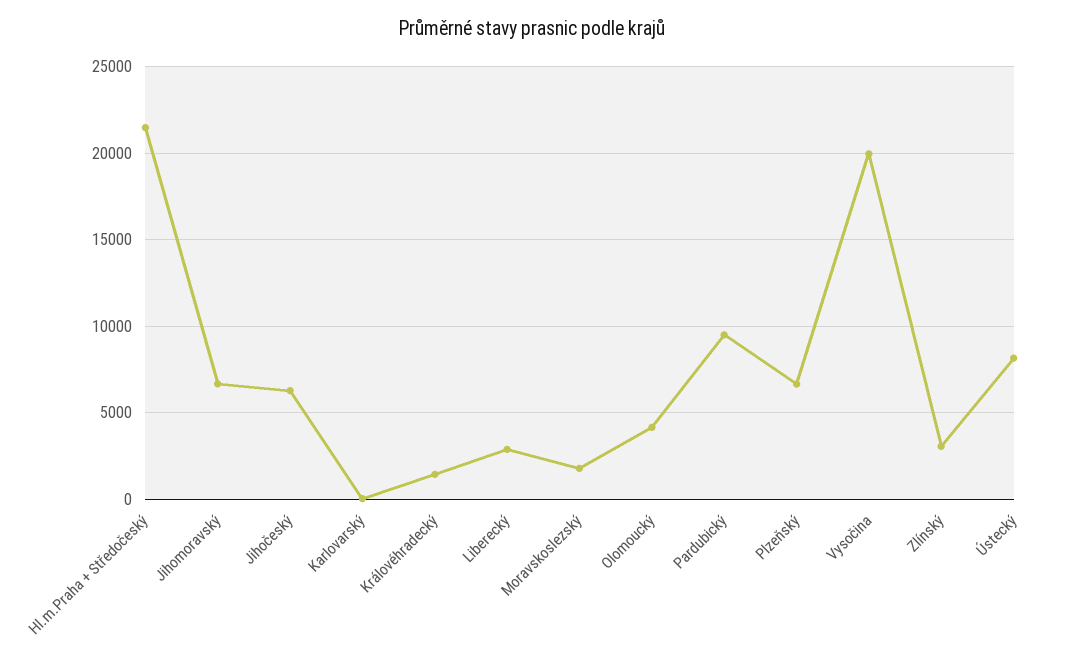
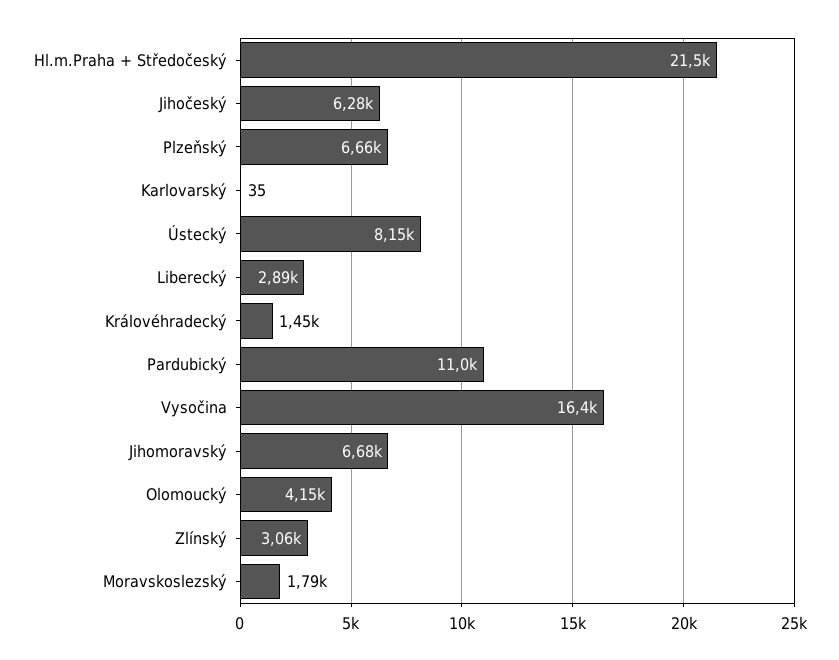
Pardubický: 9500 -> 11000
Vysočina: 20000 -> 16400

